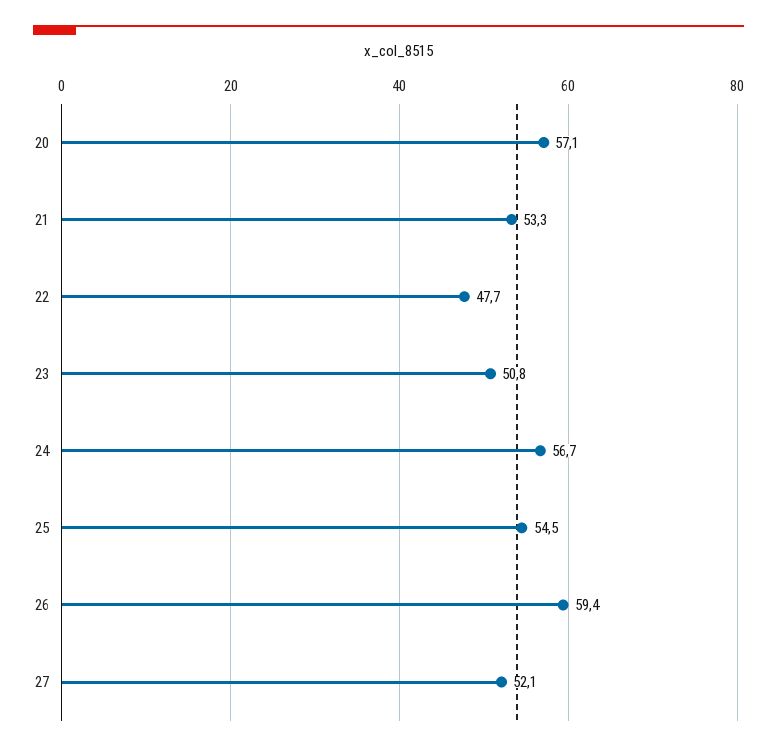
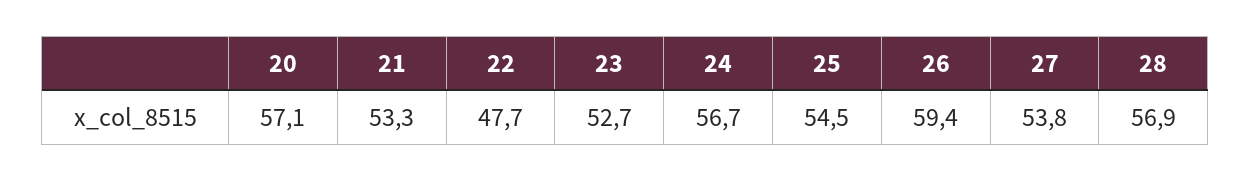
23: 50.8 -> 52.7
27: 52.1 -> 53.8
28: none -> 56.9

